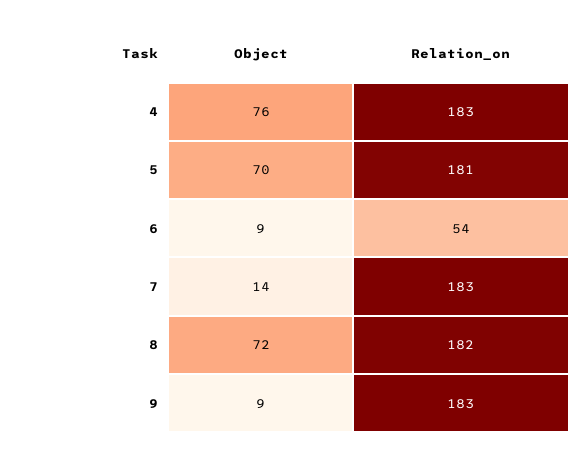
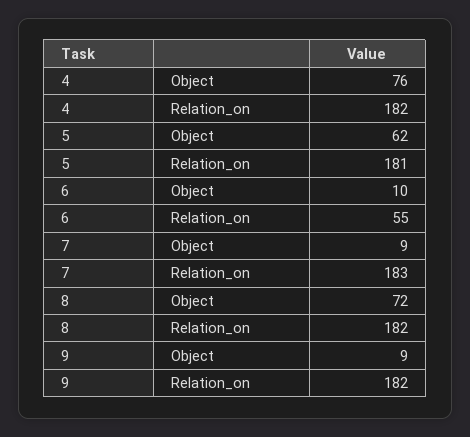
Relation_on, 4: 183 -> 182
Object, 5: 70 -> 62
Object, 6: 9 -> 10
Relation_on, 6: 54 -> 55
Object, 7: 14 -> 9
Relation_on, 9: 183 -> 182

